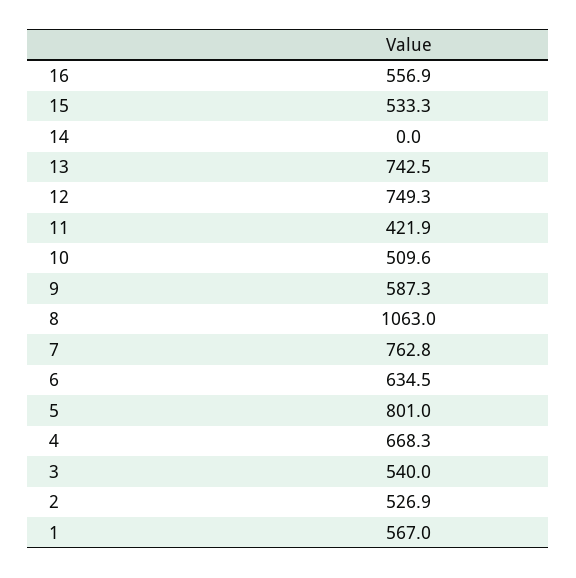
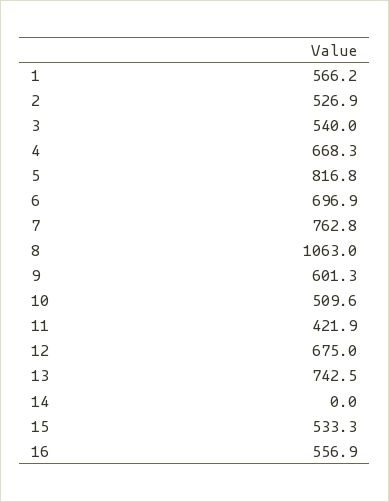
12: 749.3 -> 675
9: 587.3 -> 601.3
6: 634.5 -> 696.9
5: 801 -> 816.8
1: 567 -> 566.2

